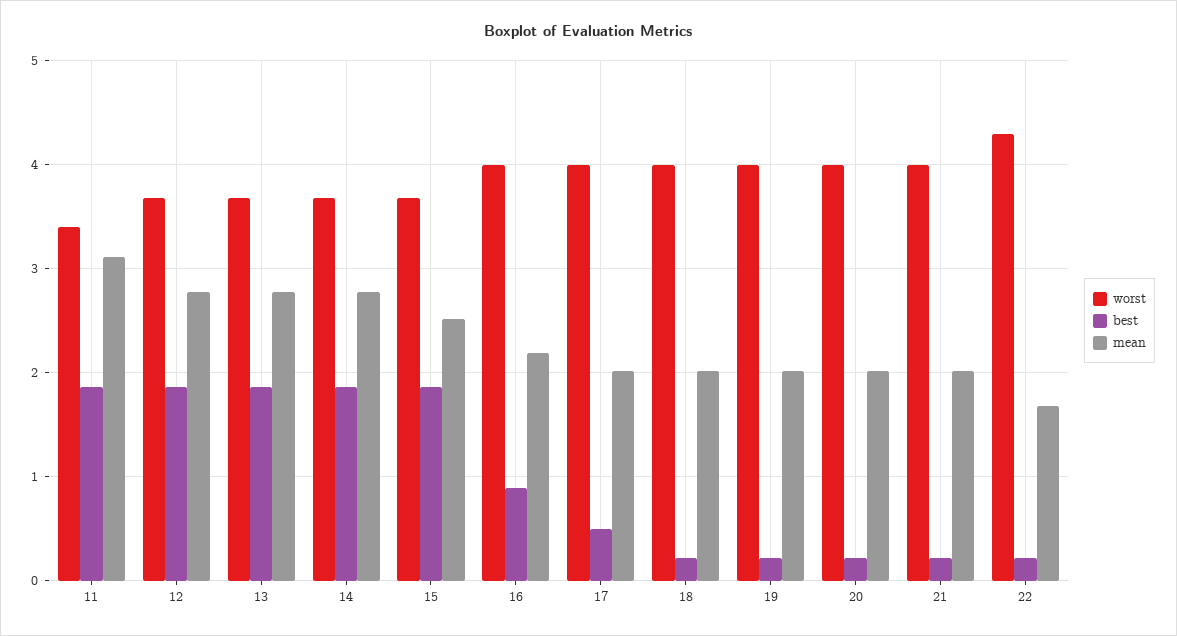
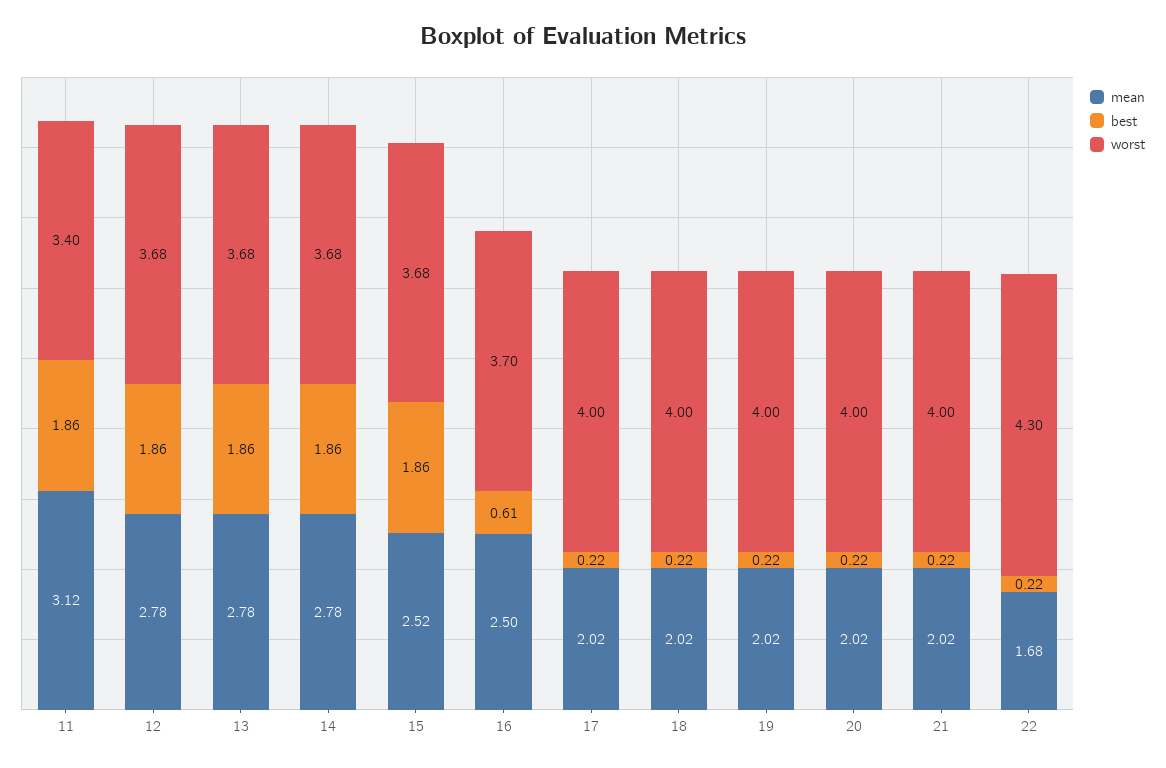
worst, 16: 4 -> 3.7
best, 16: 0.9 -> 0.61
mean, 16: 2.2 -> 2.5
best, 17: 0.5 -> 0.22

